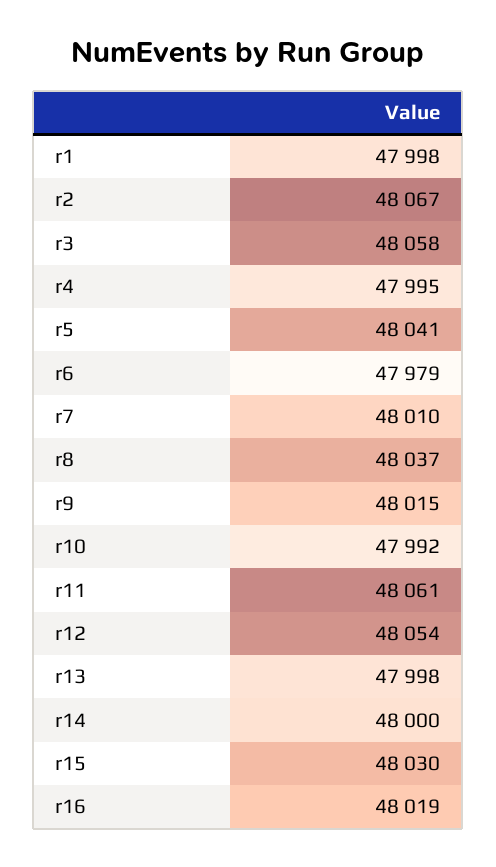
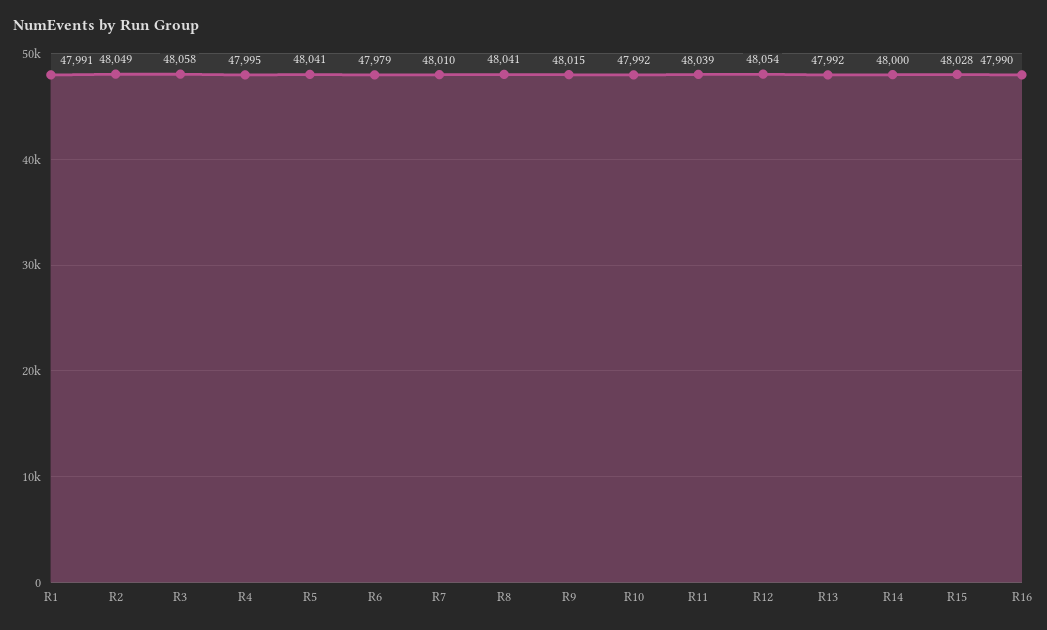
r1: 47998 -> 47991
r2: 48067 -> 48049
r8: 48037 -> 48041
r11: 48061 -> 48039
r13: 47998 -> 47992
r15: 48030 -> 48028
r16: 48019 -> 47990

